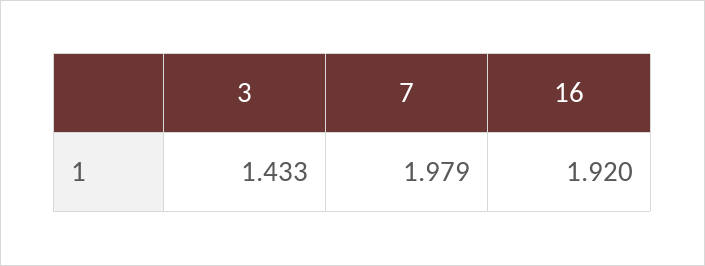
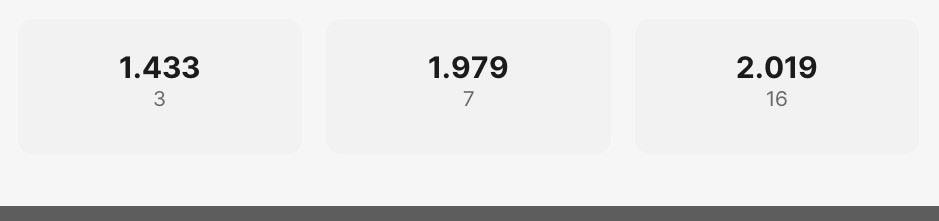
16: 1.92 -> 2.019

